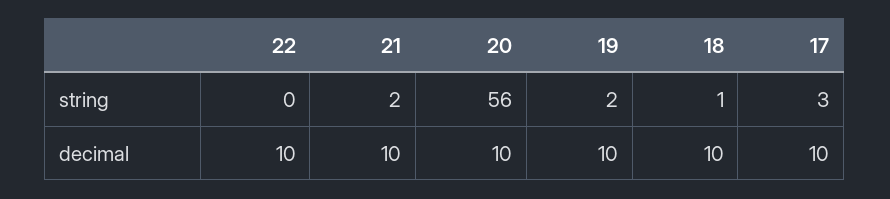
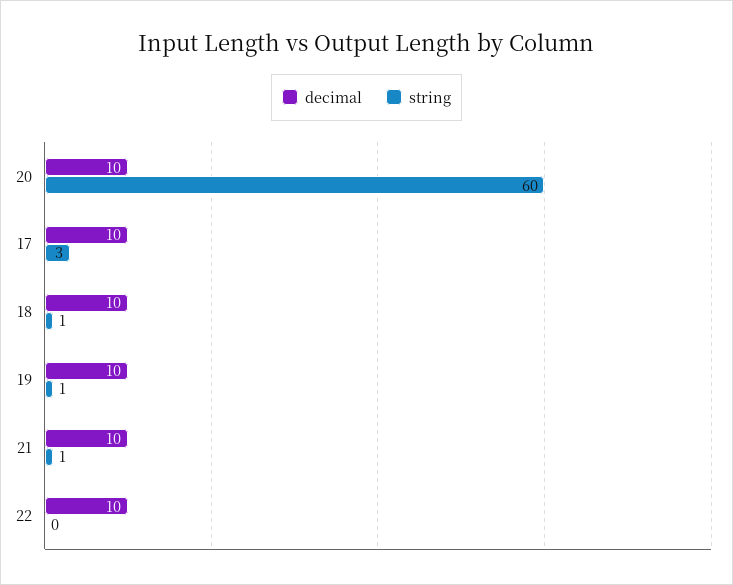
string, 21: 2 -> 1
string, 20: 56 -> 60
string, 19: 2 -> 1

